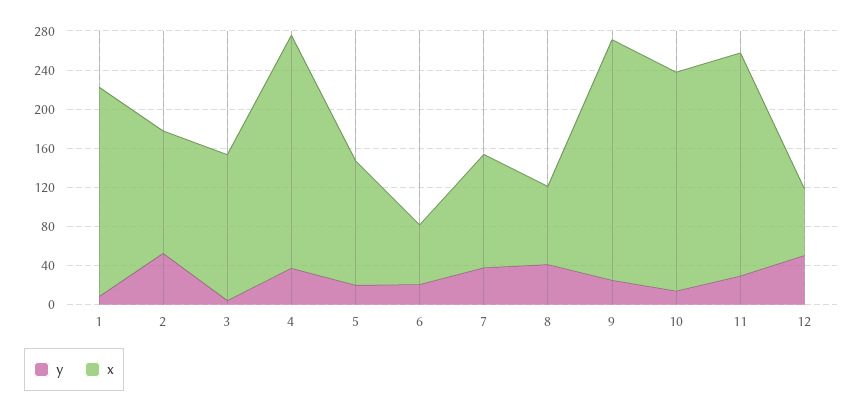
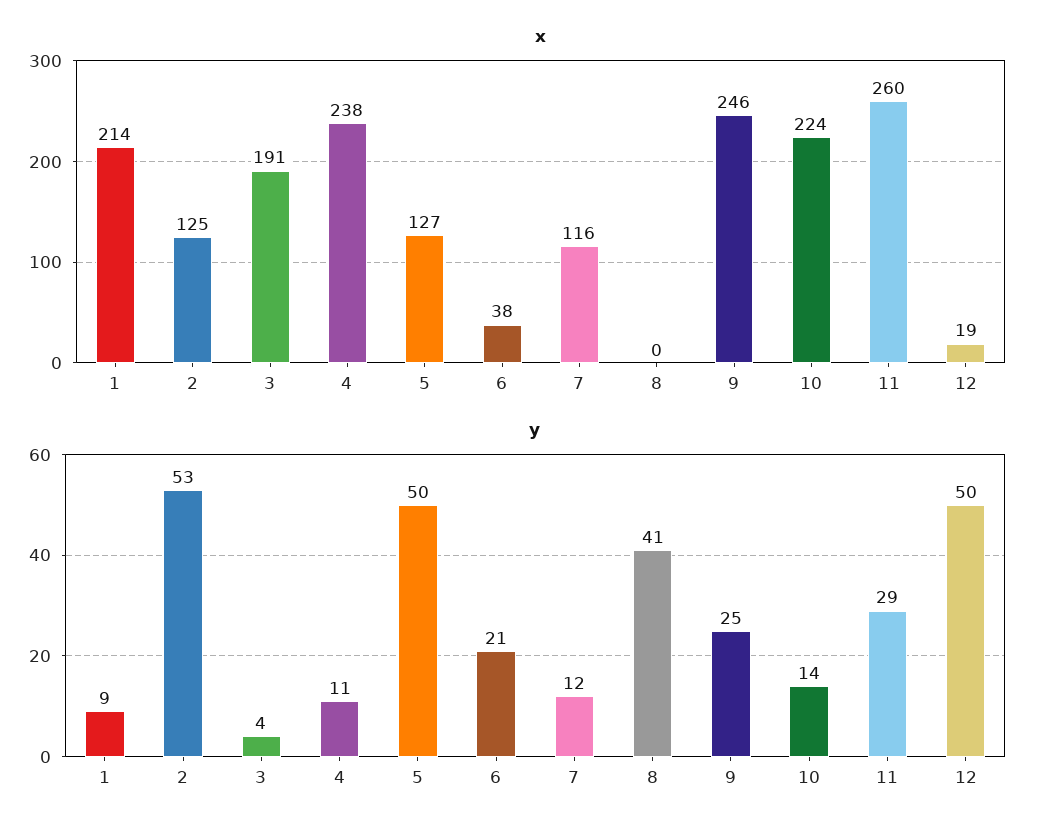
x, 3: 150 -> 191
y, 4: 40 -> 11
y, 5: 20 -> 50
x, 6: 60 -> 38
y, 7: 40 -> 12
x, 8: 80 -> 0
x, 11: 230 -> 260
x, 12: 70 -> 19

